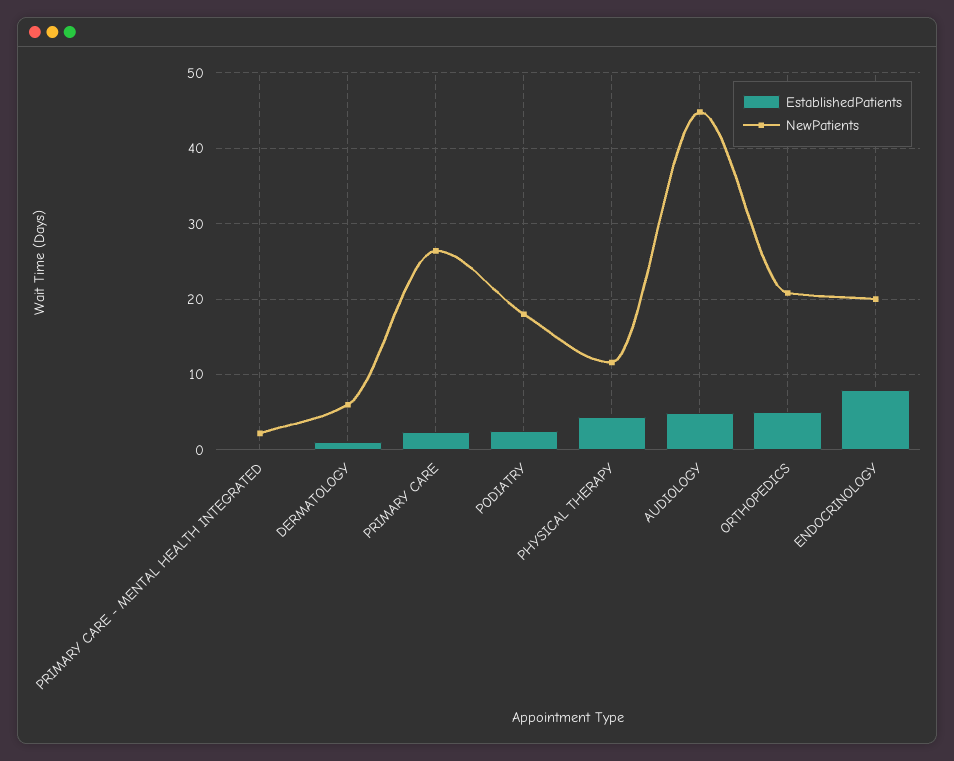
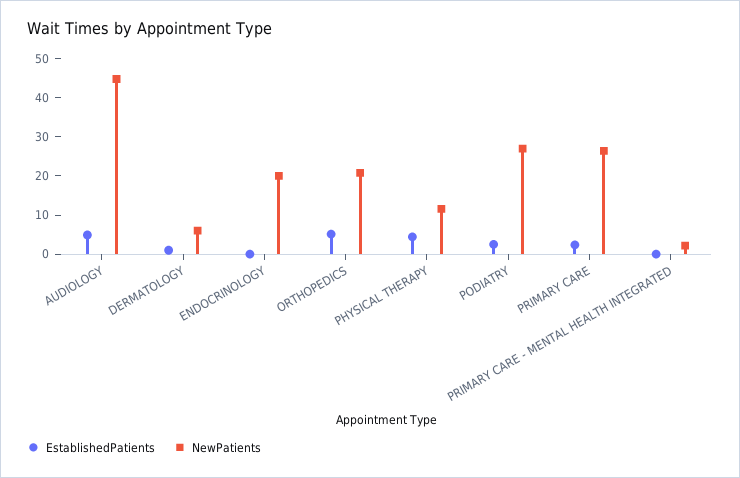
NewPatients, PODIATRY: 18 -> 27.5
EstablishedPatients, ENDOCRINOLOGY: 8 -> 0

